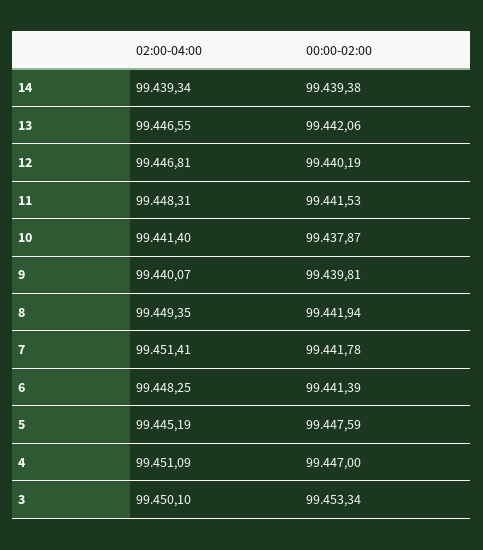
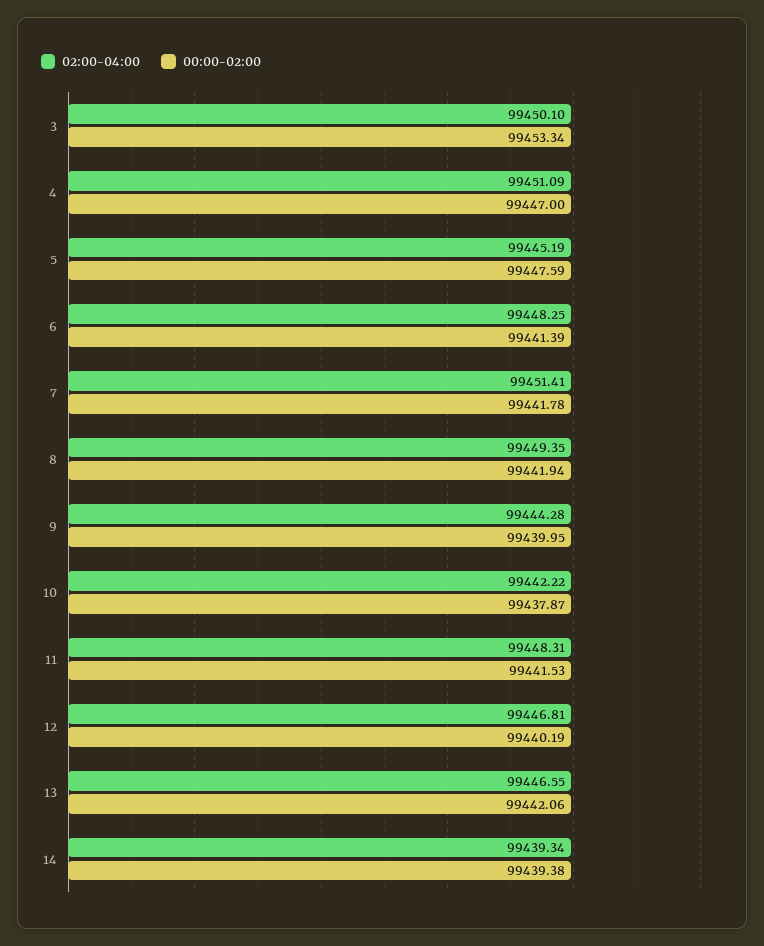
02:00-04:00, 10: 99441.4 -> 99442.22
02:00-04:00, 9: 99440.07 -> 99444.28
00:00-02:00, 9: 99439.81 -> 99439.95

